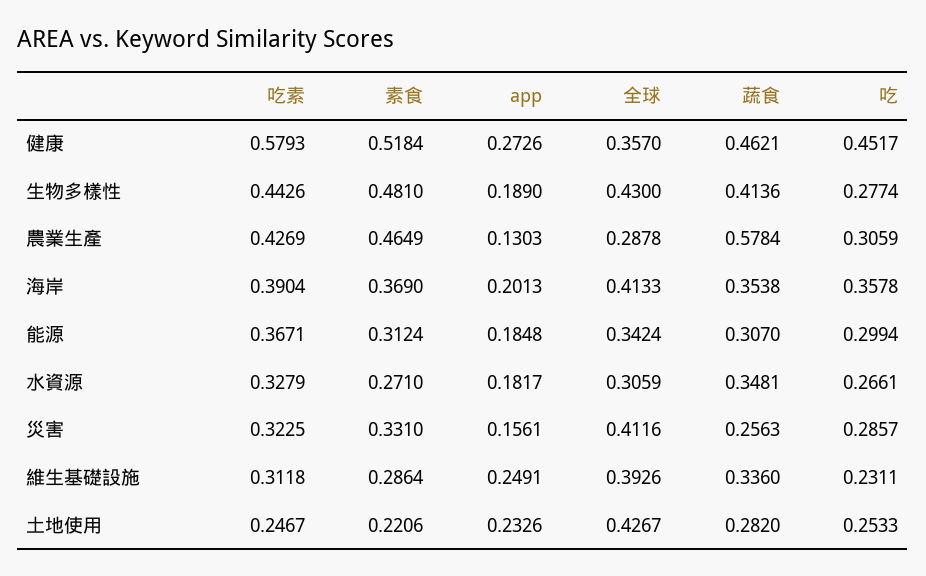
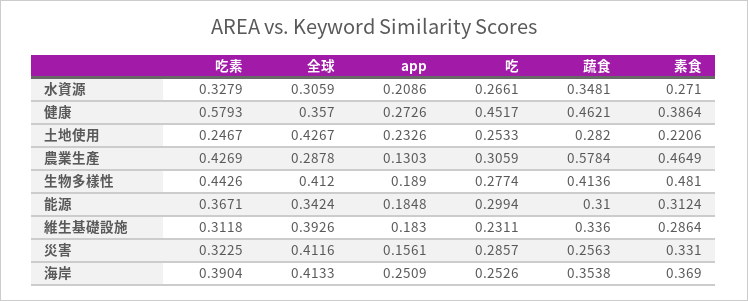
素食, 健康: 0.5184 -> 0.3864
全球, 生物多樣性: 0.43 -> 0.412
app, 海岸: 0.2013 -> 0.2509
吃, 海岸: 0.3578 -> 0.2526
蔬食, 能源: 0.307 -> 0.31
app, 水資源: 0.1817 -> 0.2086
app, 維生基礎設施: 0.2491 -> 0.183

